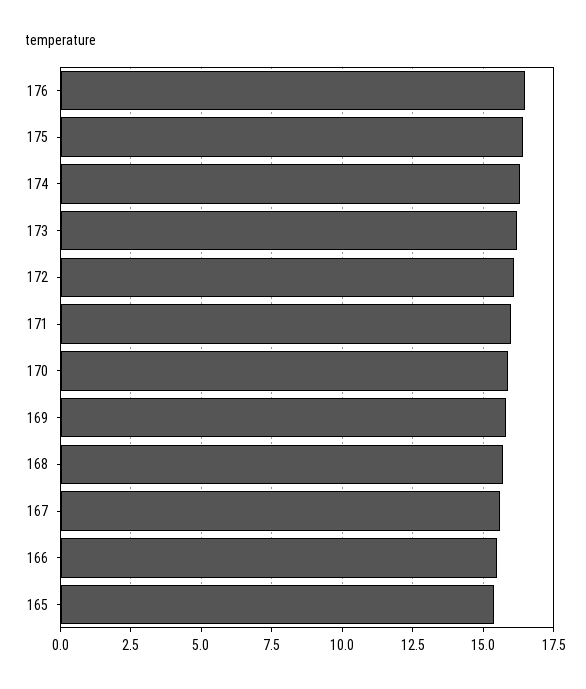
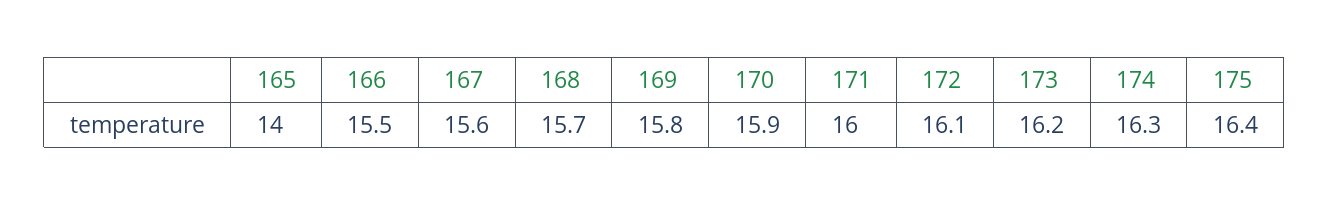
176: 16.5 -> none
165: 15.5 -> 14

